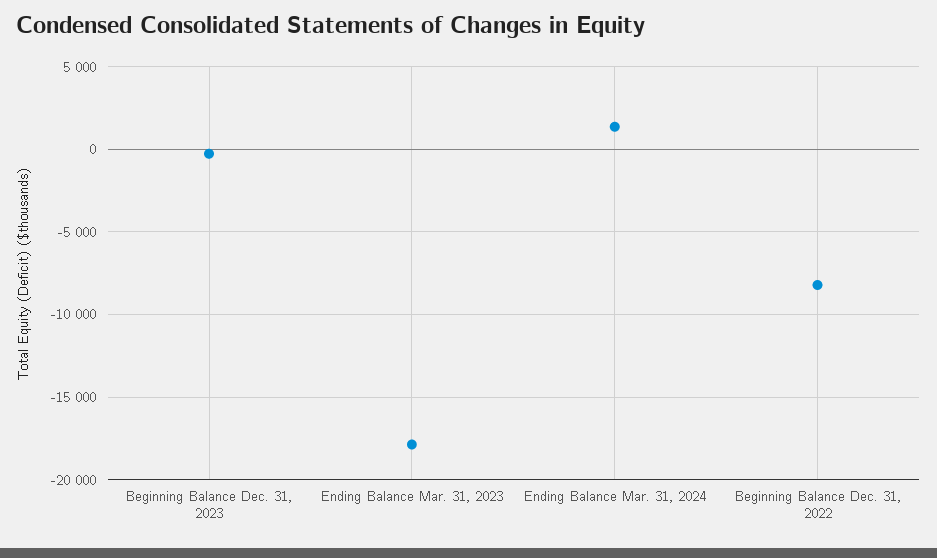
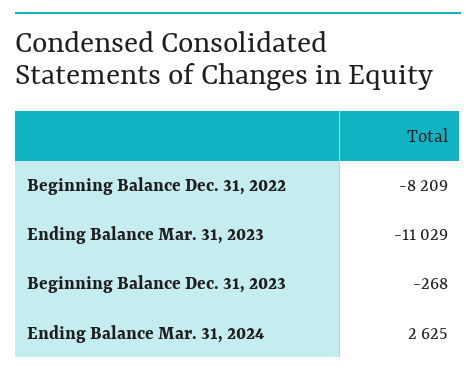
Ending Balance Mar. 31, 2023: -18000 -> -11029
Ending Balance Mar. 31, 2024: 1500 -> 2625

